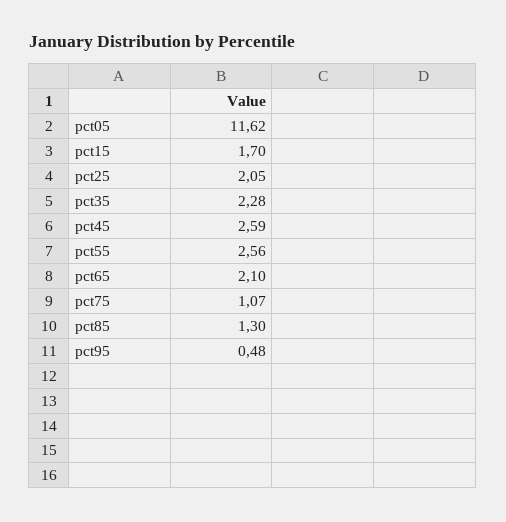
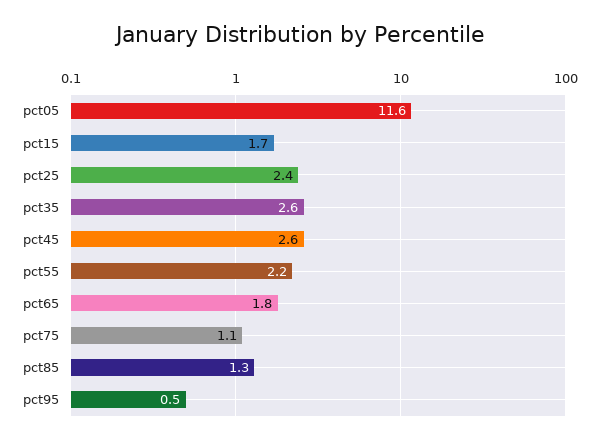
pct25: 2.05 -> 2.4
pct35: 2.28 -> 2.6
pct55: 2.56 -> 2.2
pct65: 2.1 -> 1.8

